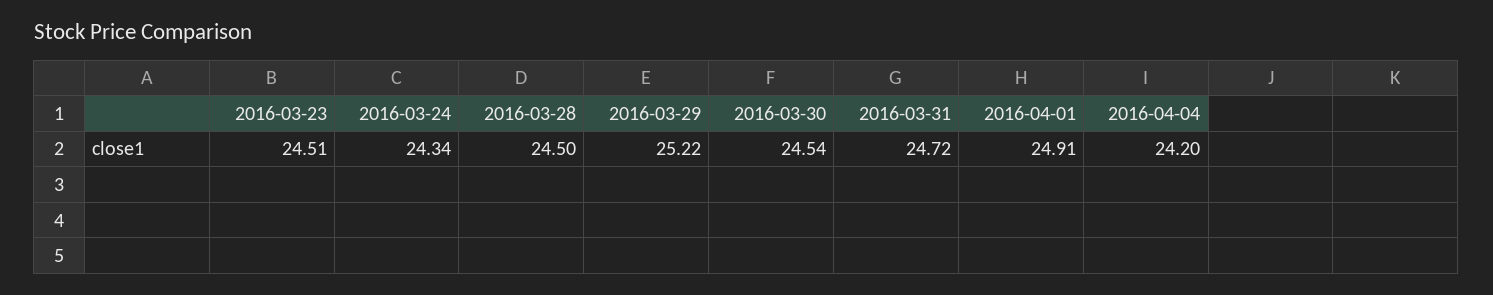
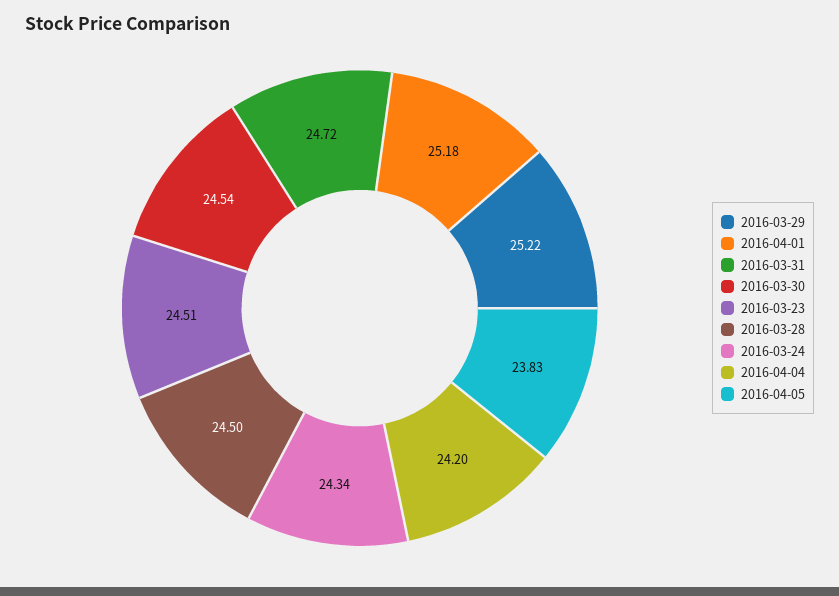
2016-04-01: 24.91 -> 25.18
2016-04-05: none -> 23.83

